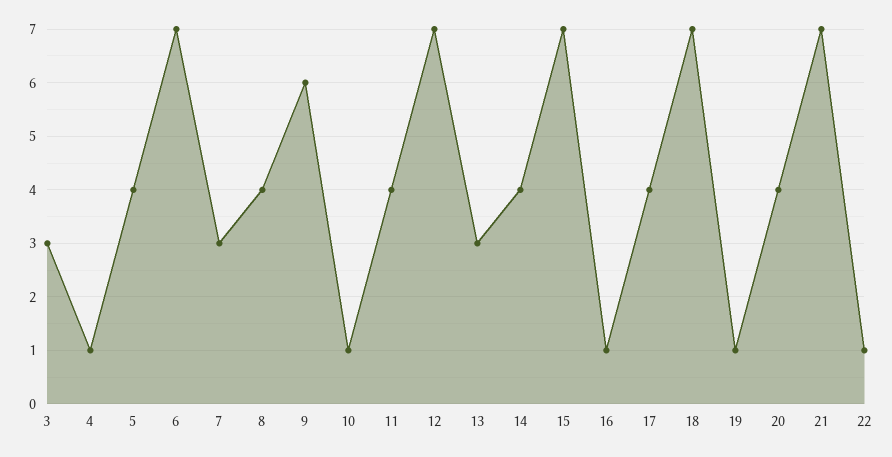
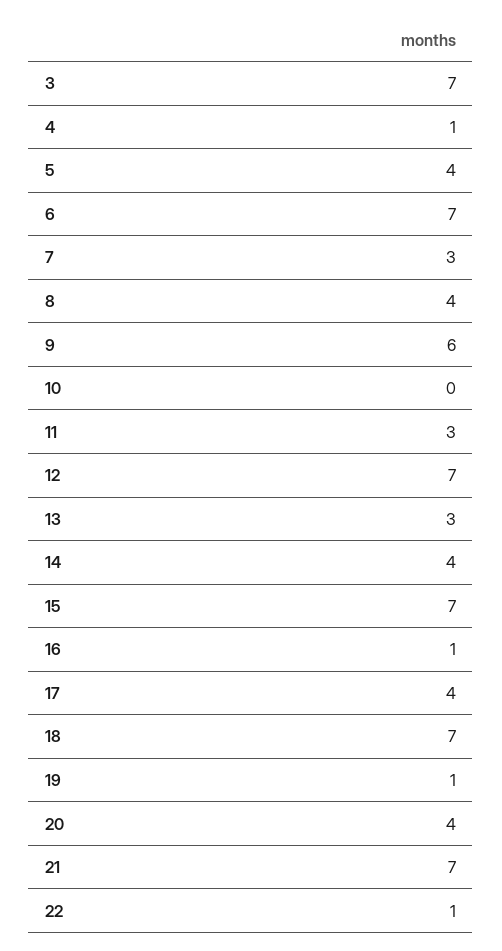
3: 3 -> 7
10: 1 -> 0
11: 4 -> 3

